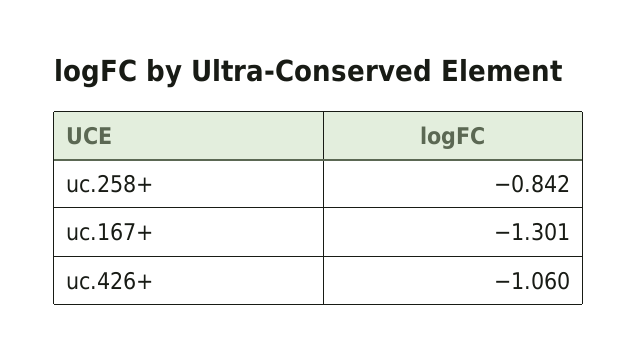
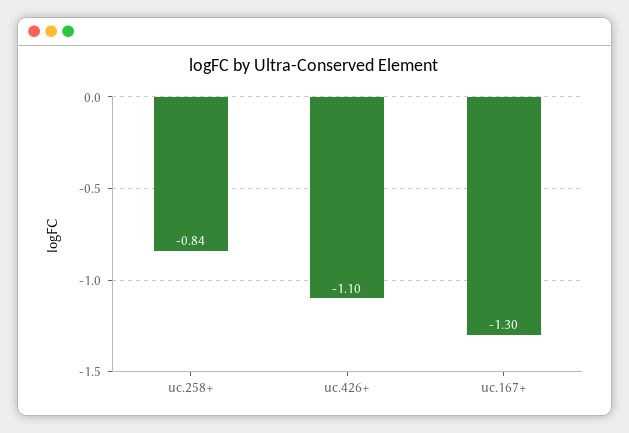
uc.426+: -1.06 -> -1.1

